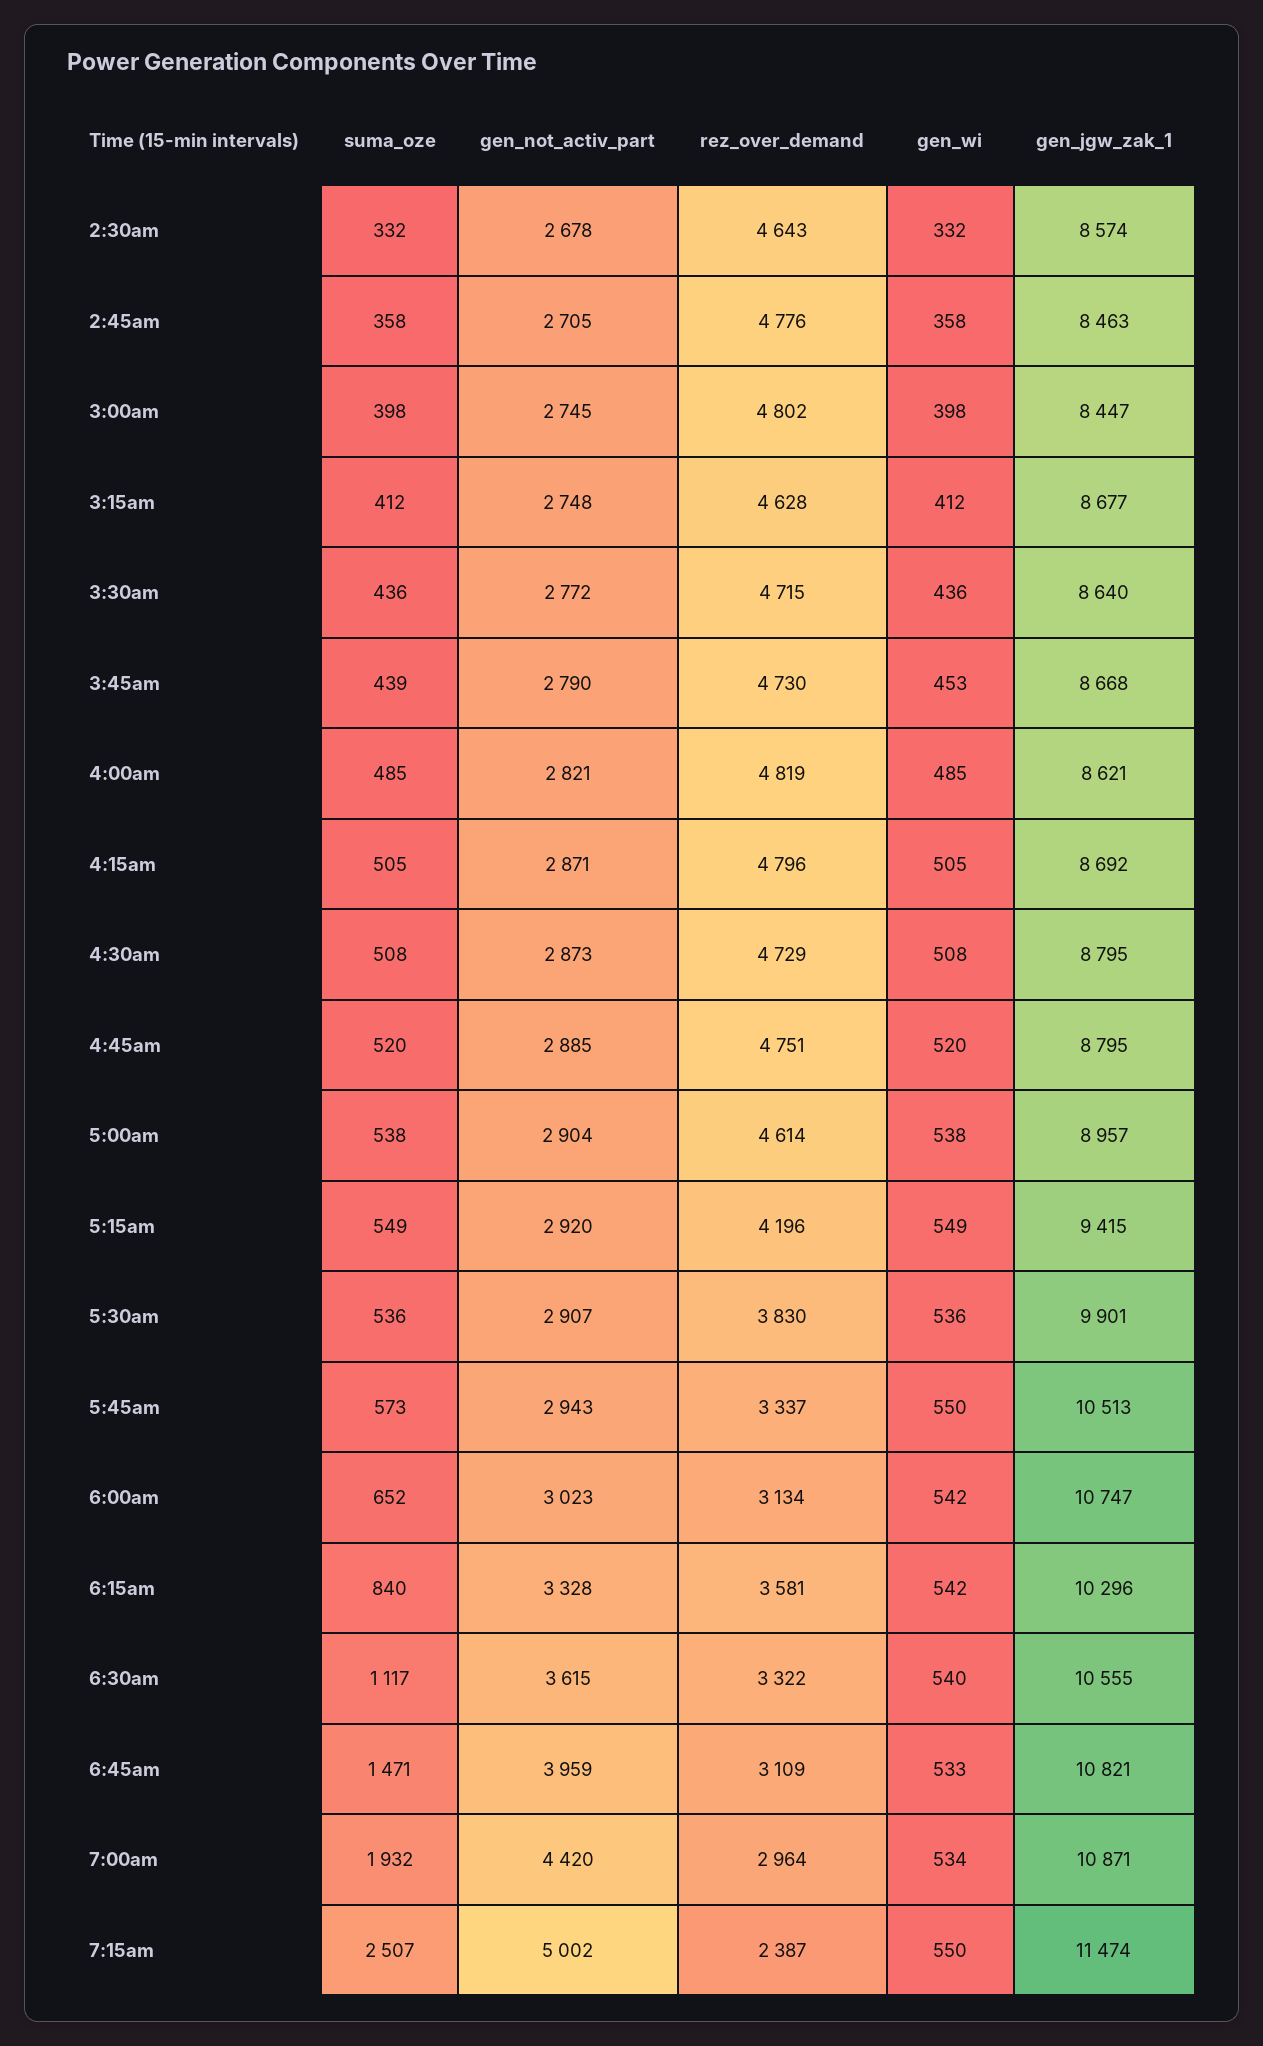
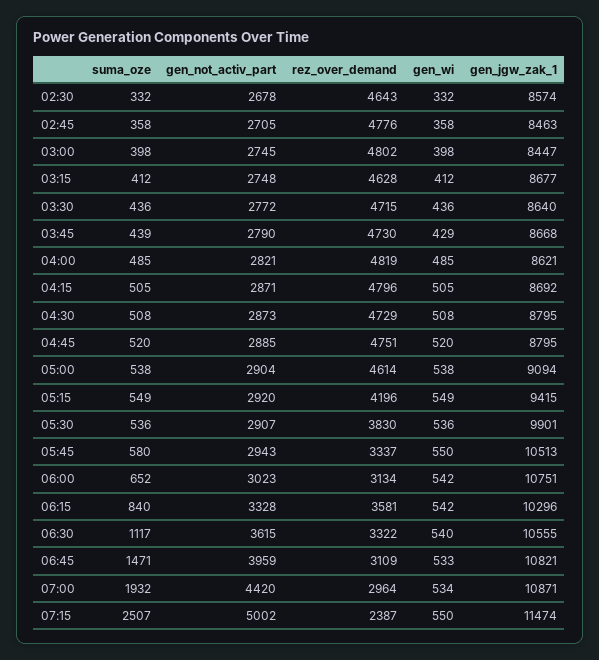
gen_wi, 3:45am: 453 -> 429
gen_jgw_zak_1, 5:00am: 8957 -> 9094
suma_oze, 5:45am: 573 -> 580
gen_jgw_zak_1, 6:00am: 10747 -> 10751

